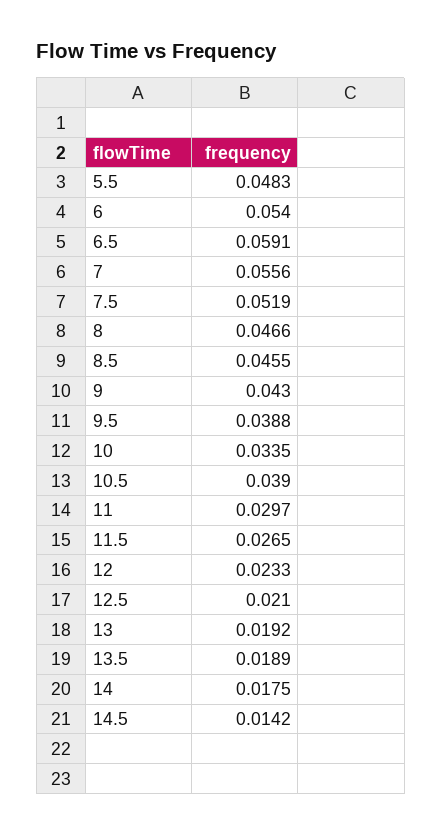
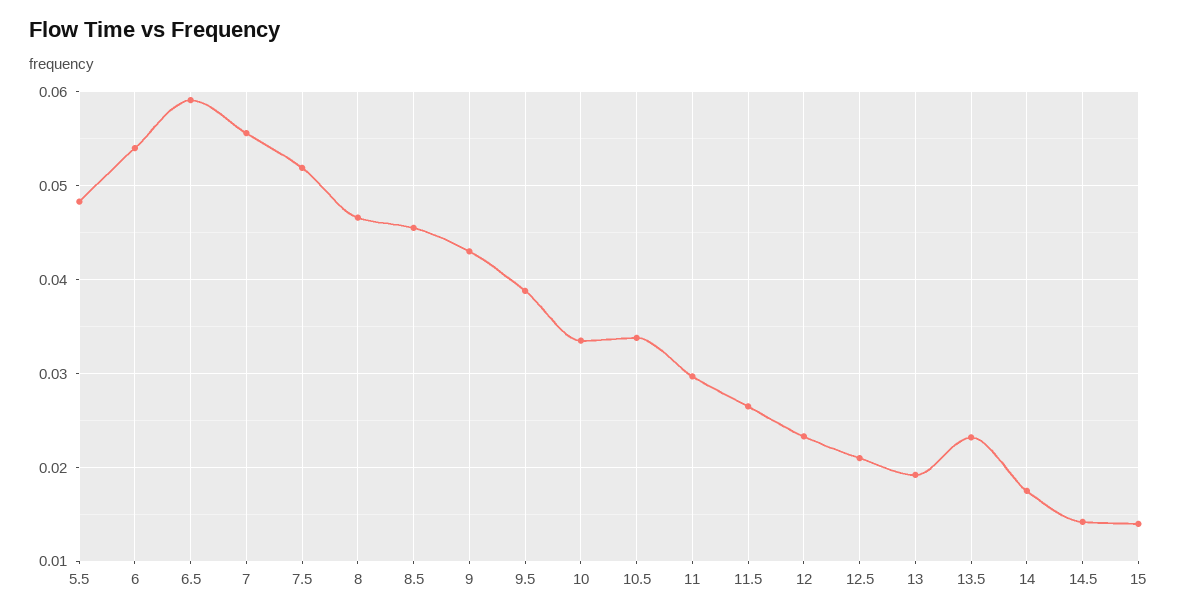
10.5: 0.039 -> 0.034
13.5: 0.0189 -> 0.023
15: none -> 0.014

